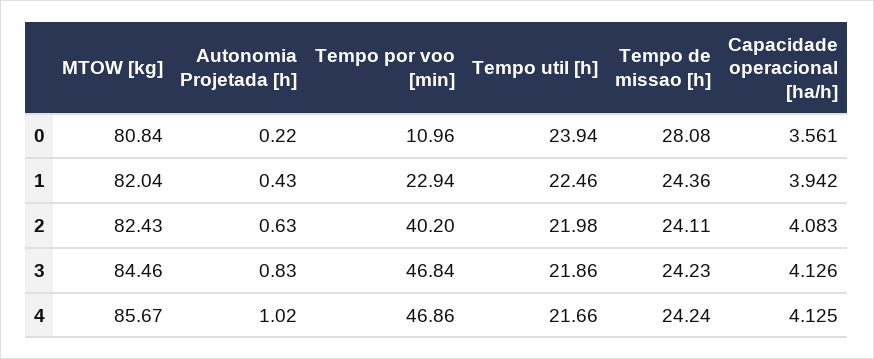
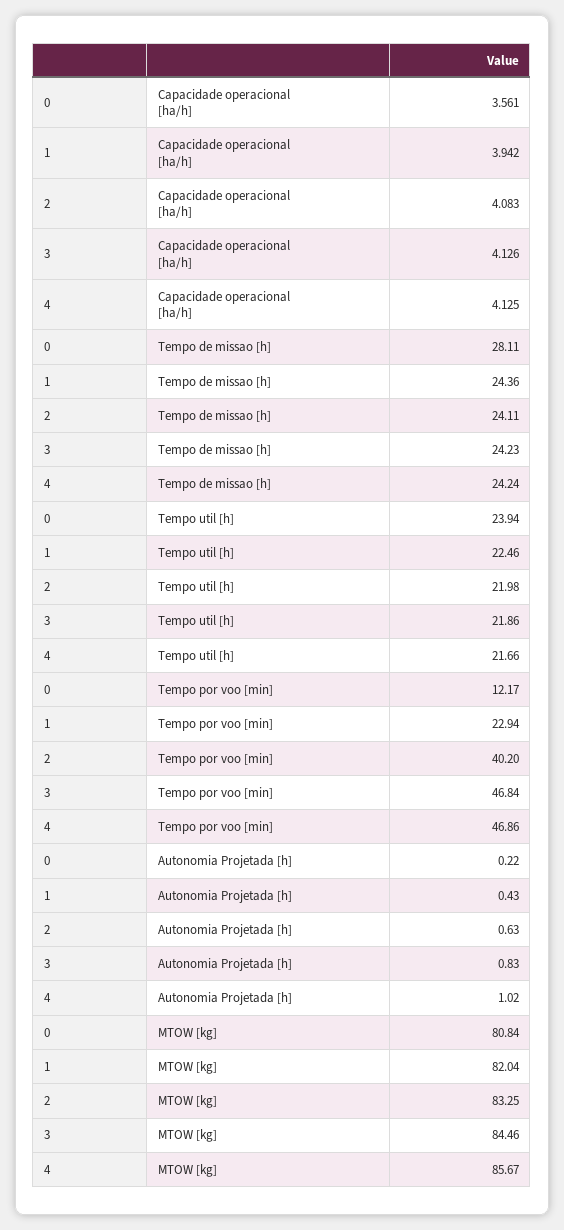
Tempo por voo [min], 0: 10.96 -> 12.17
Tempo de missao [h], 0: 28.08 -> 28.11
MTOW [kg], 2: 82.43 -> 83.25

